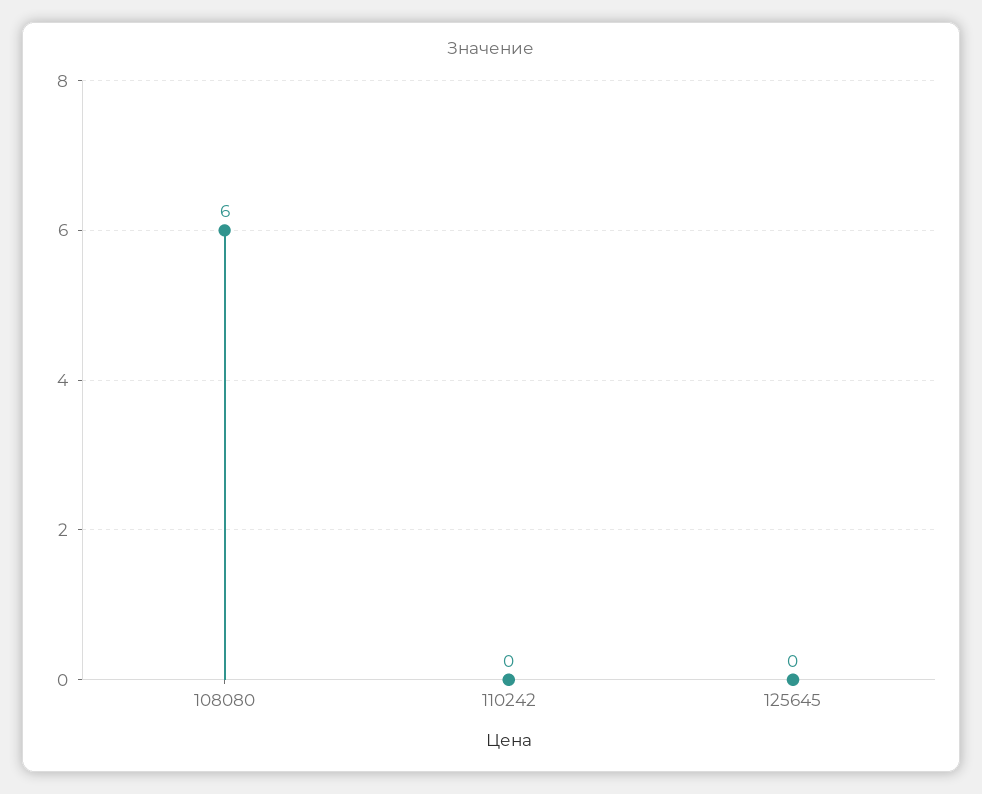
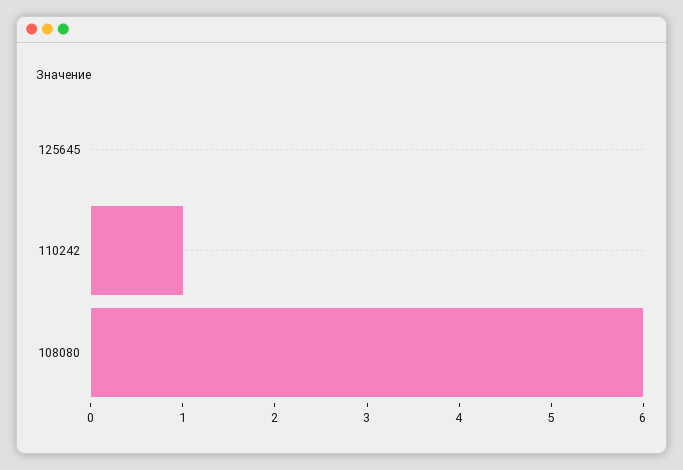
110242: 0 -> 1

